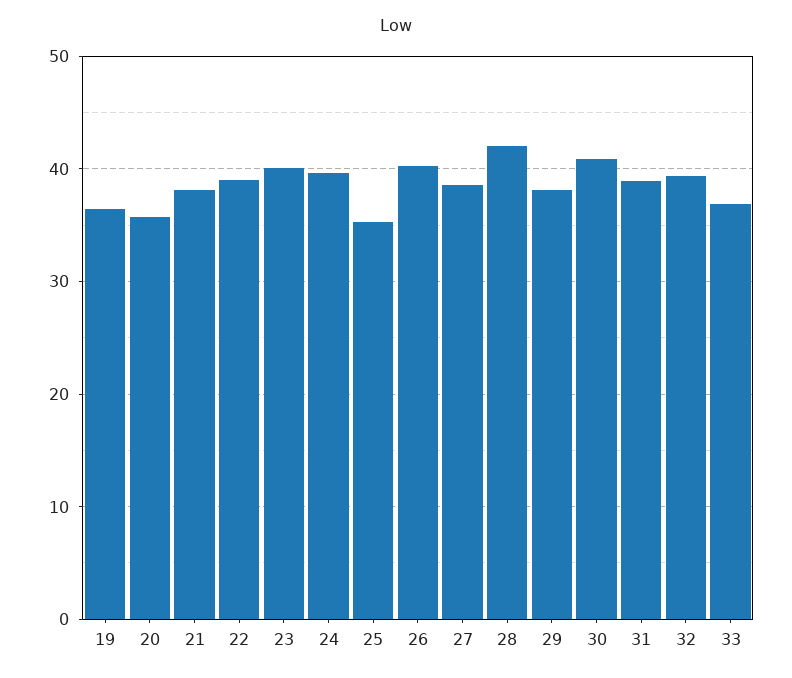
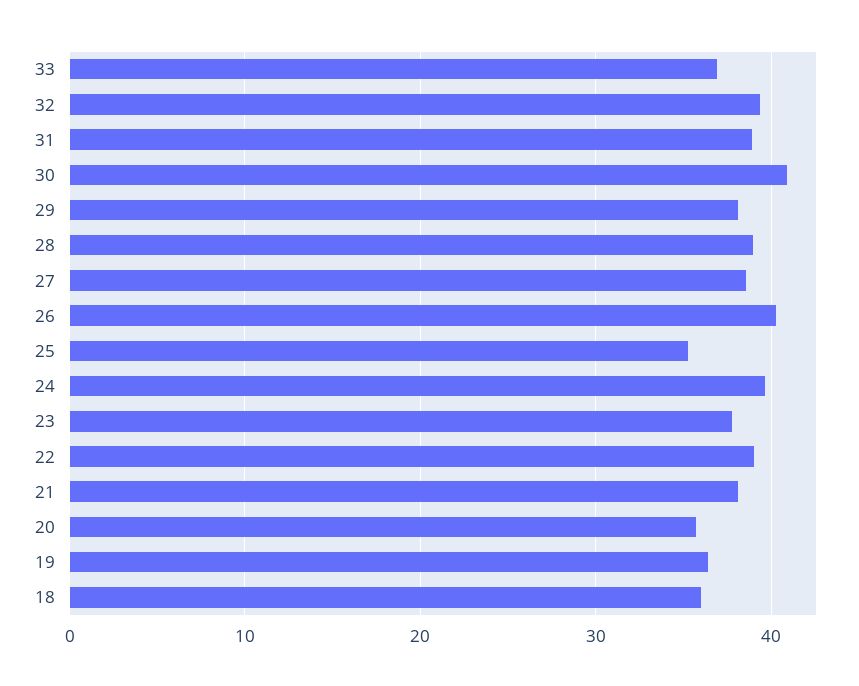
23: 40 -> 38
28: 42 -> 39
18: none -> 36

